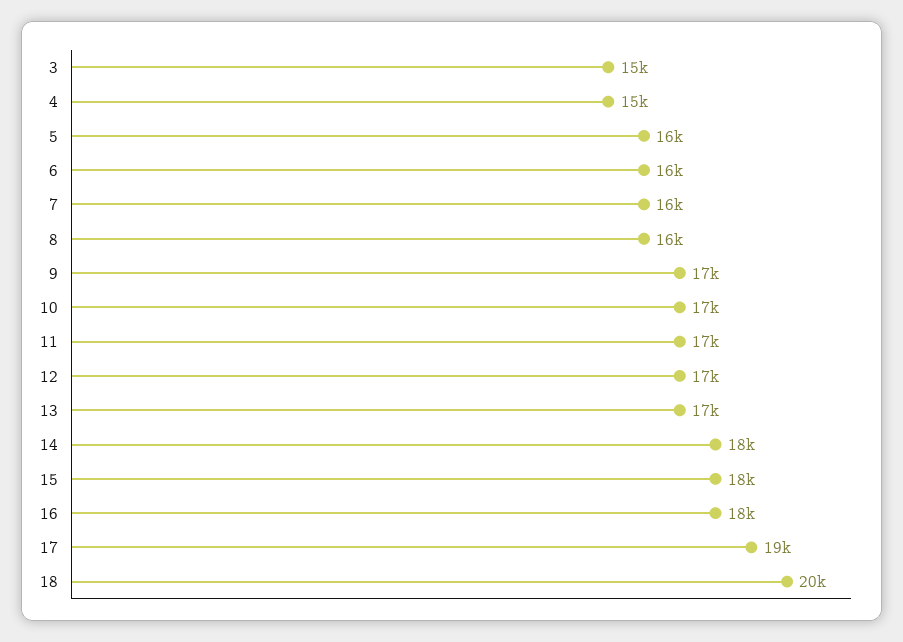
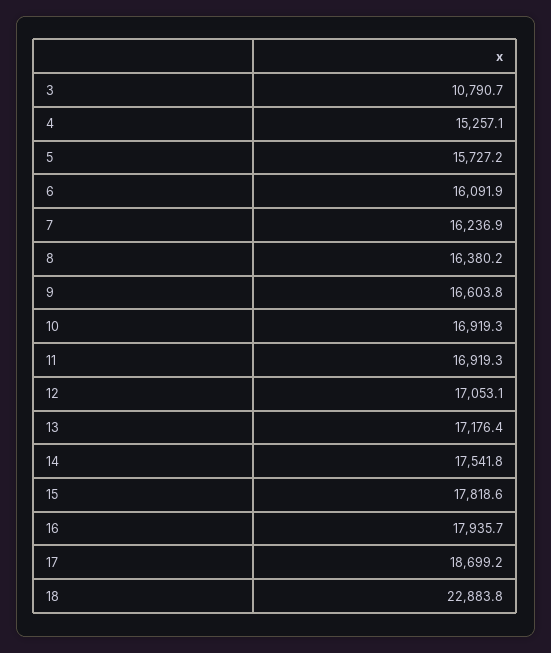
3: 15000 -> 10790.7
18: 20000 -> 22883.8

